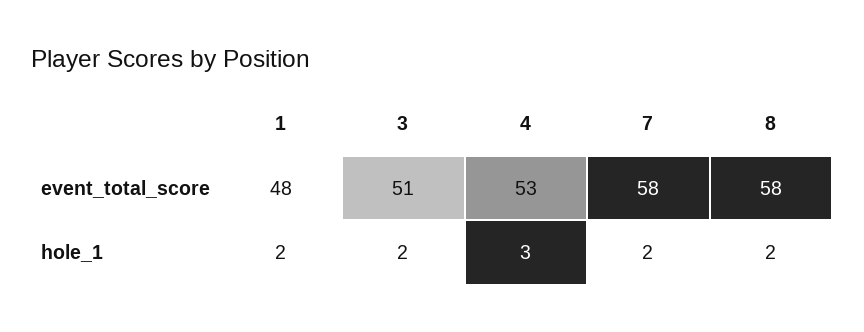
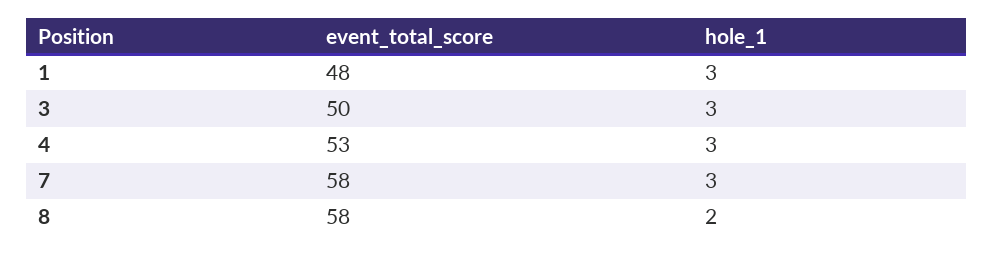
3, event_total_score: 51 -> 50
1, hole_1: 2 -> 3
3, hole_1: 2 -> 3
7, hole_1: 2 -> 3

